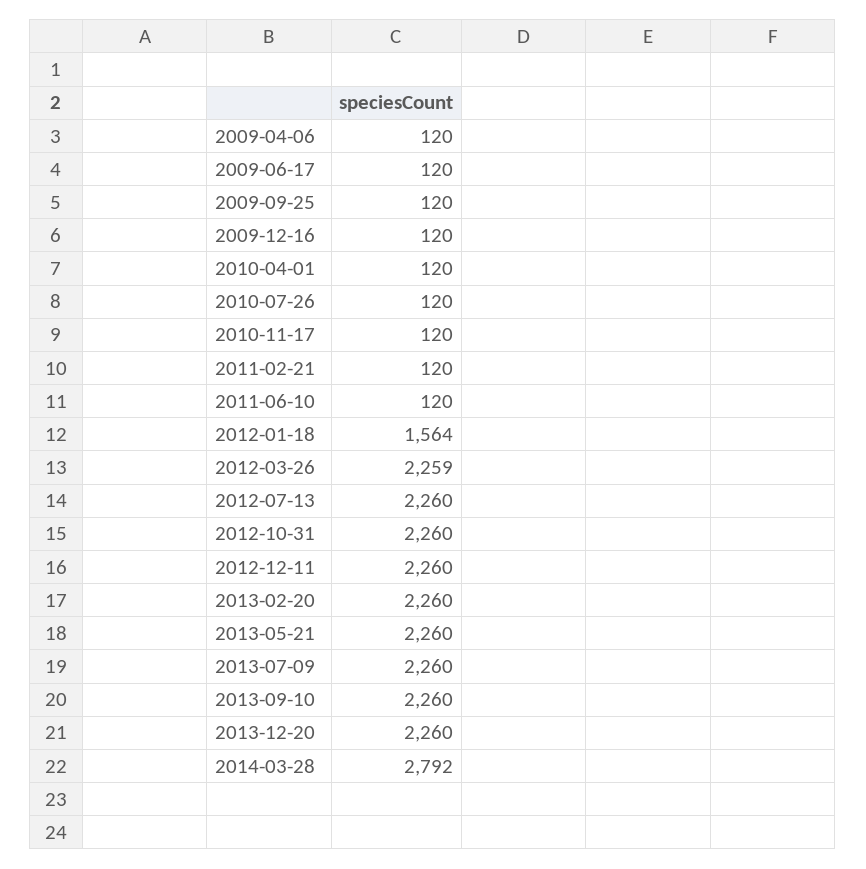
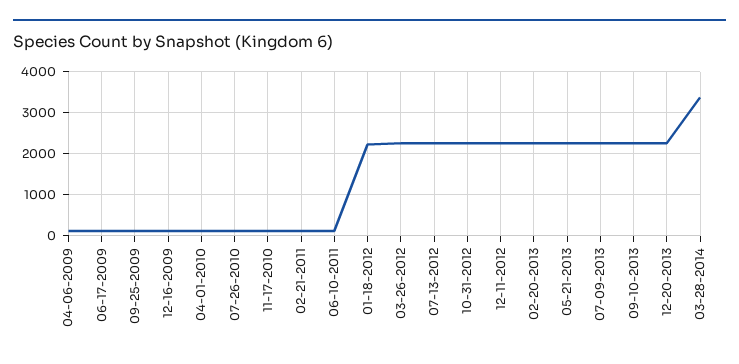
2012-01-18: 1564 -> 2200
2014-03-28: 2792 -> 3400

